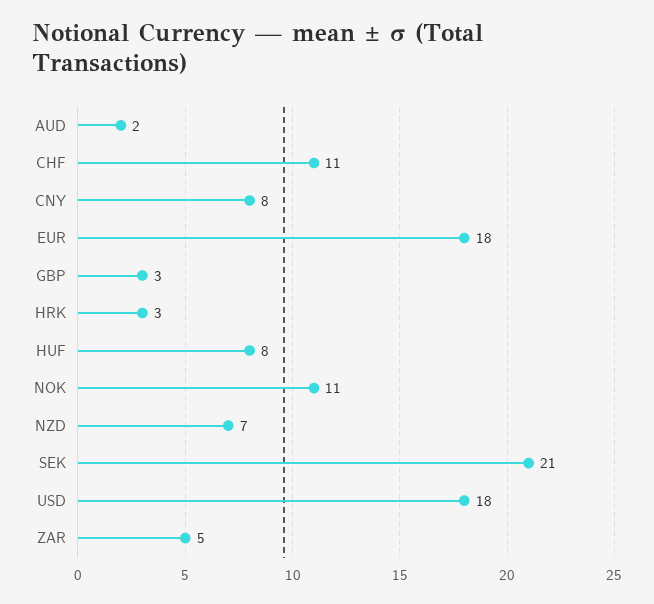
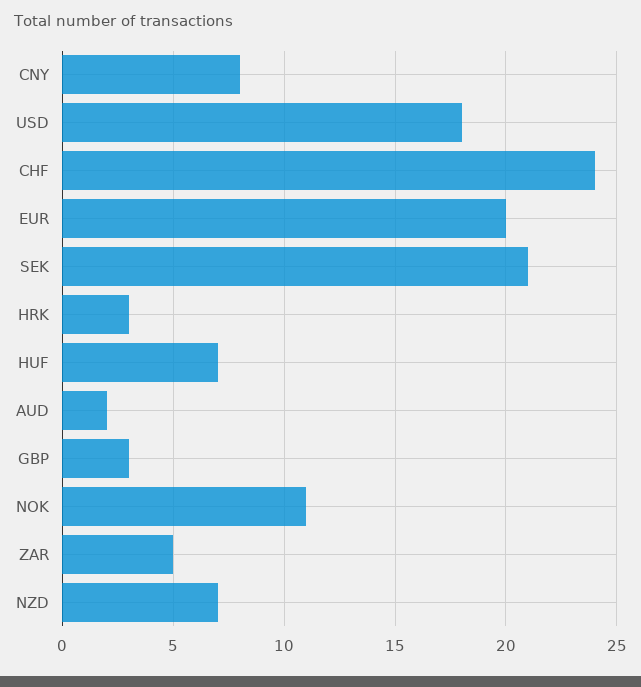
CHF: 11 -> 24
EUR: 18 -> 20
HUF: 8 -> 7

